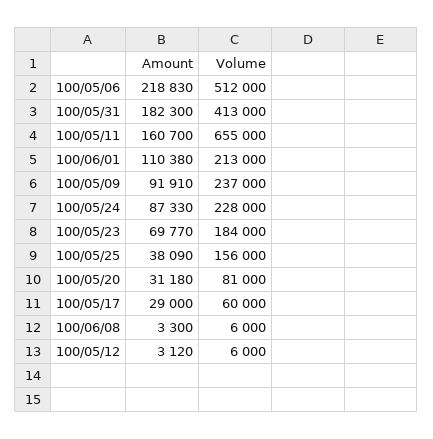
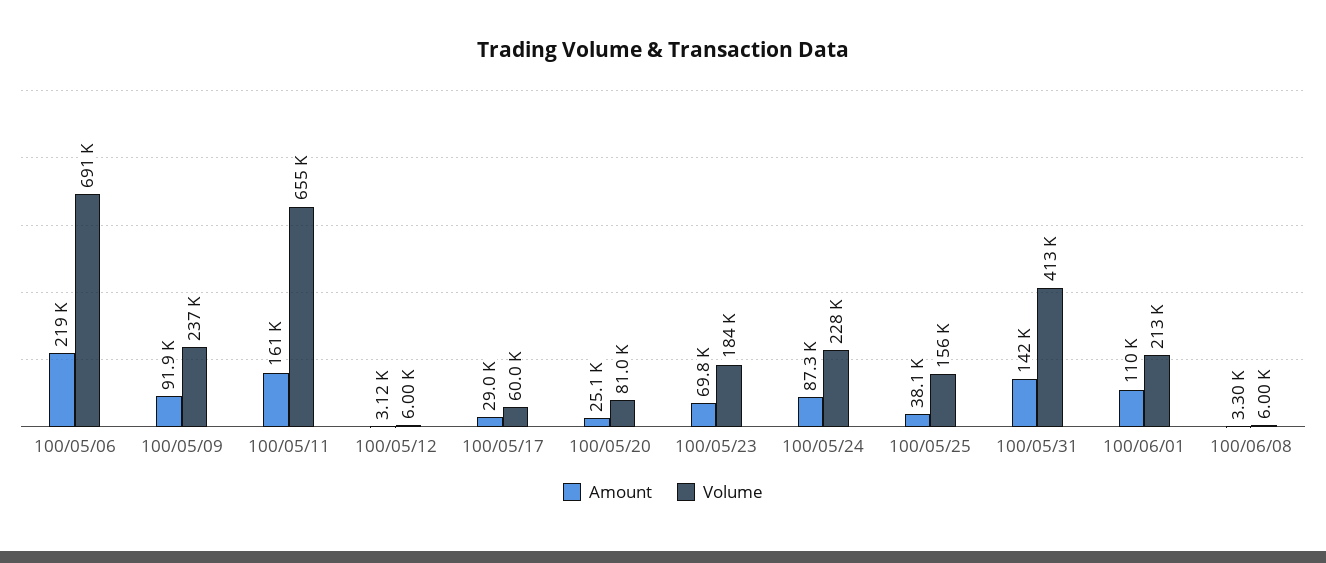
Volume, 100/05/06: 512000 -> 691000
Amount, 100/05/31: 182300 -> 142000
Amount, 100/05/20: 31180 -> 25100

